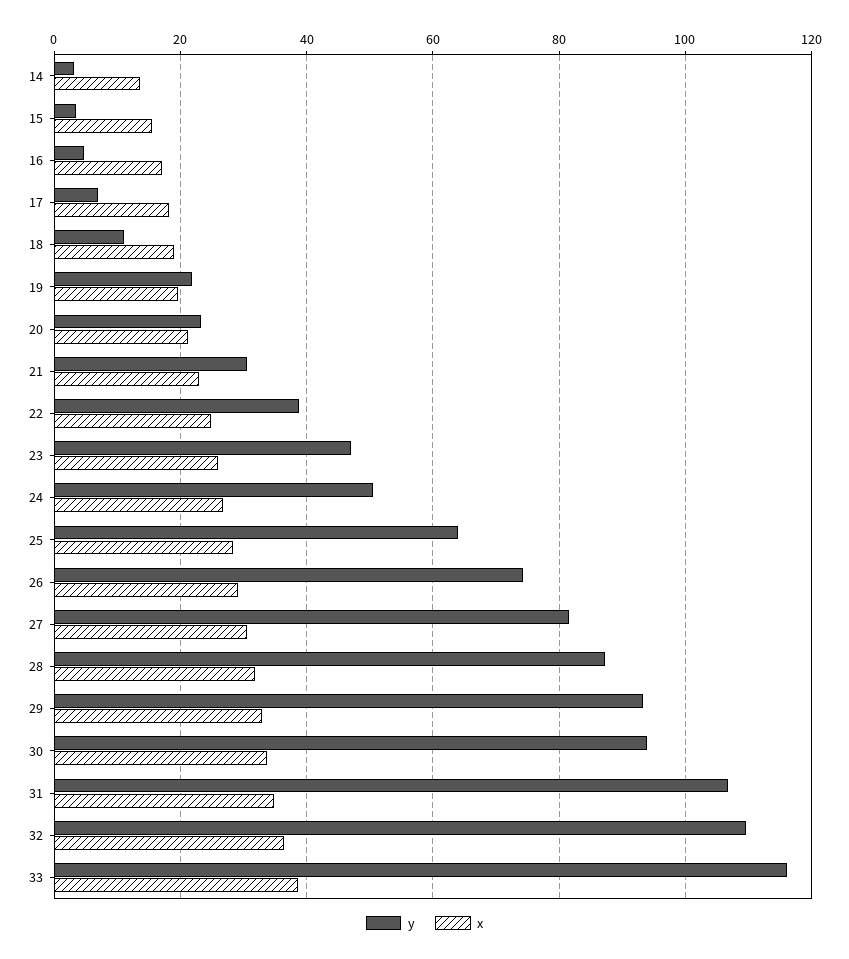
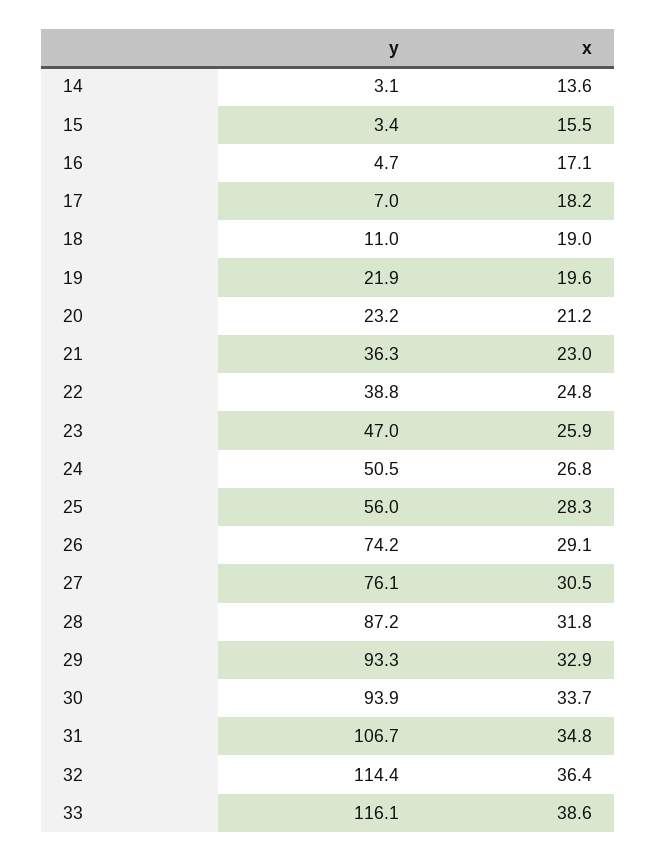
y, 21: 30 -> 36.3
y, 25: 64 -> 56
y, 27: 82 -> 76.1
y, 32: 110 -> 114.4

